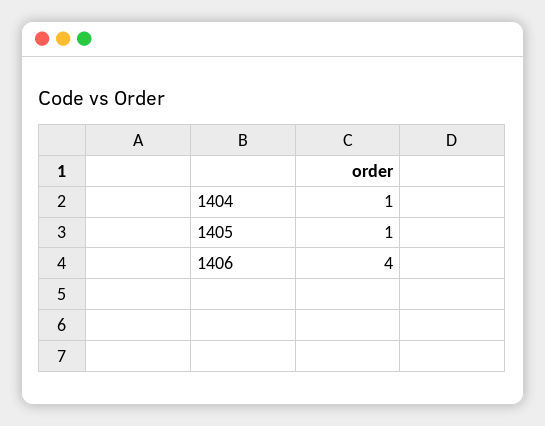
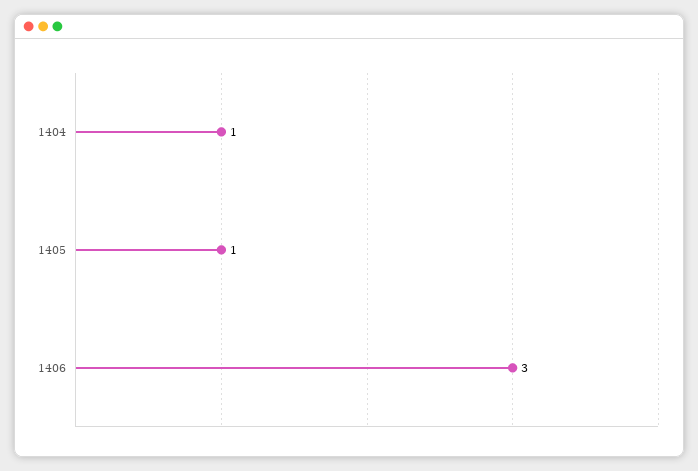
1406: 4 -> 3

